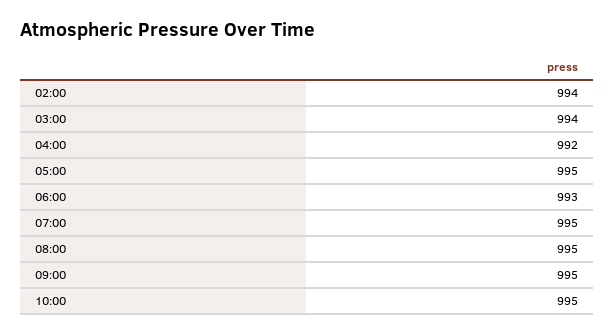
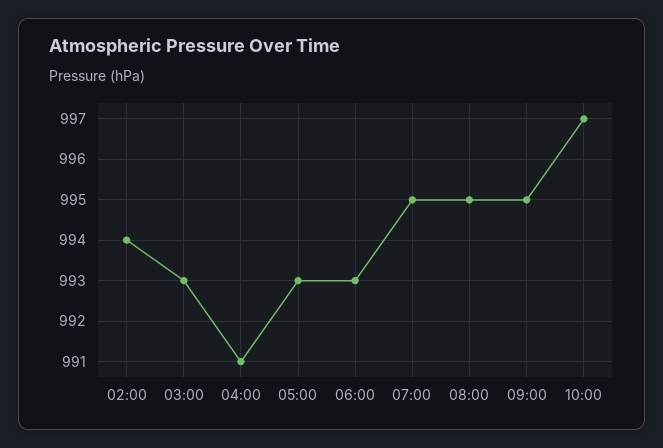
03:00: 994 -> 993
04:00: 992 -> 991
05:00: 995 -> 993
10:00: 995 -> 997

